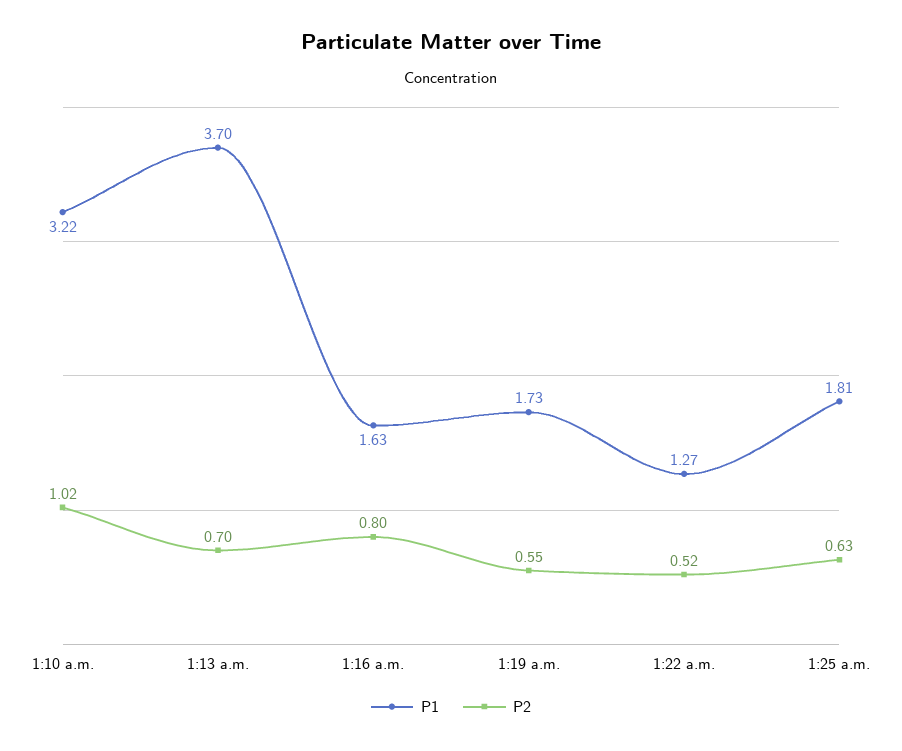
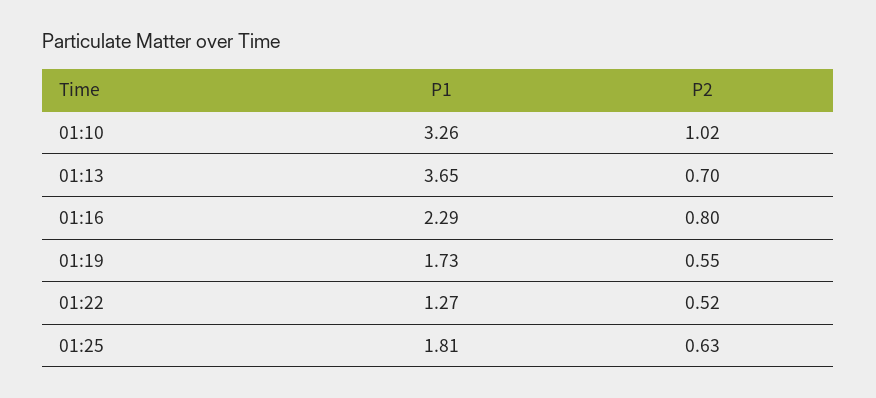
P1, 1:10 a.m.: 3.22 -> 3.26
P1, 1:13 a.m.: 3.7 -> 3.65
P1, 1:16 a.m.: 1.63 -> 2.29

